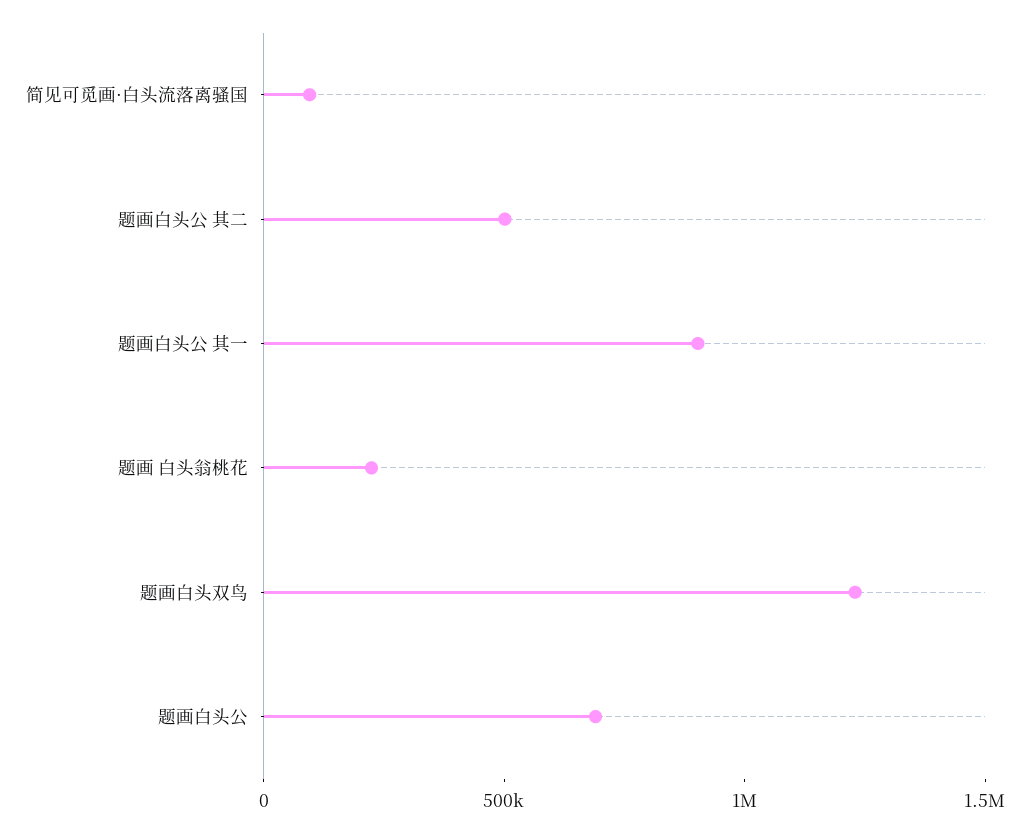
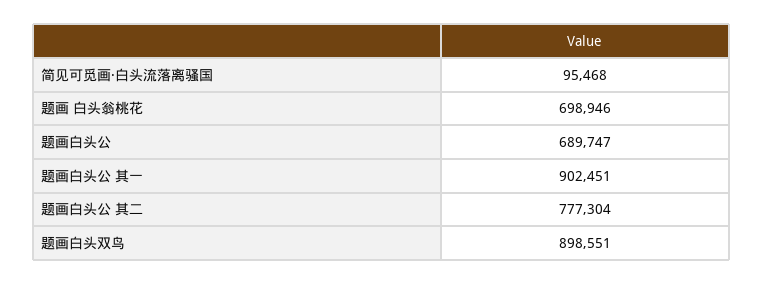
题画白头公 其二: 500000 -> 777304
题画 白头翁桃花: 200000 -> 698946
题画白头双鸟: 1200000 -> 898551

